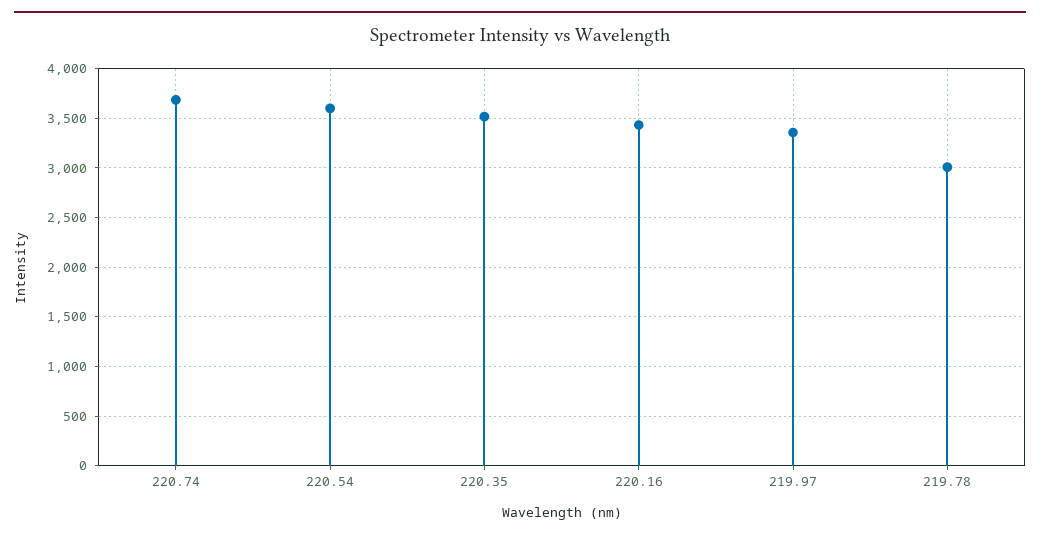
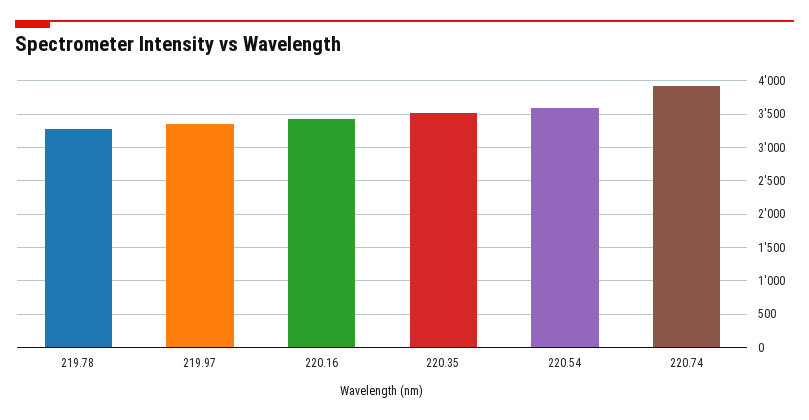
220.74: 3700 -> 3900
219.78: 3000 -> 3300

